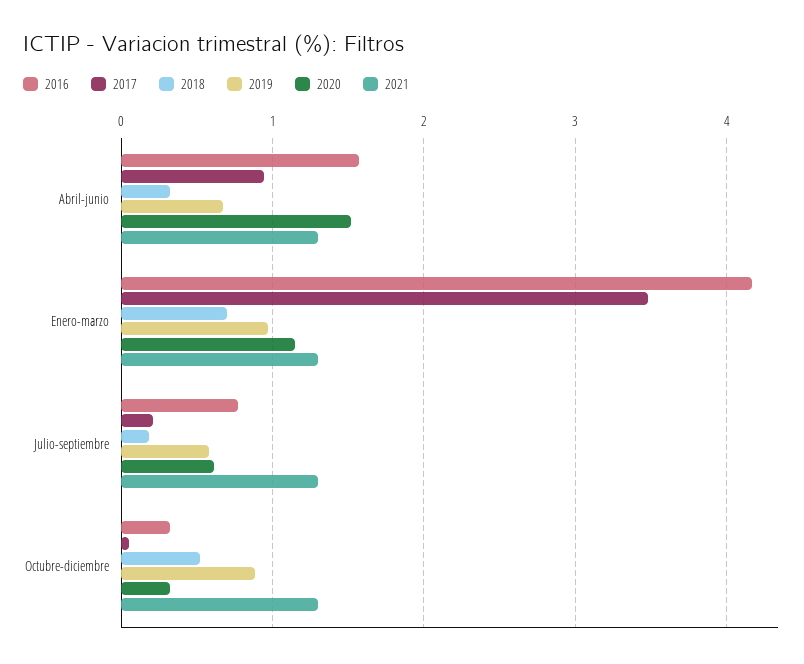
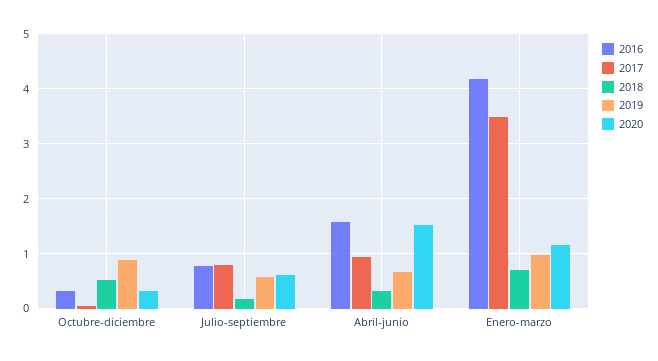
2021, Abril-junio: 1.3 -> none
2021, Enero-marzo: 1.3 -> none
2017, Julio-septiembre: 0.2 -> 0.8
2021, Julio-septiembre: 1.3 -> none
2021, Octubre-diciembre: 1.3 -> none

